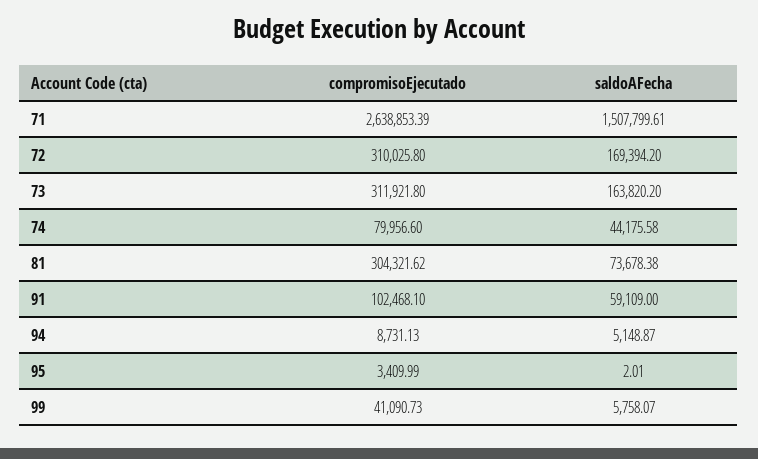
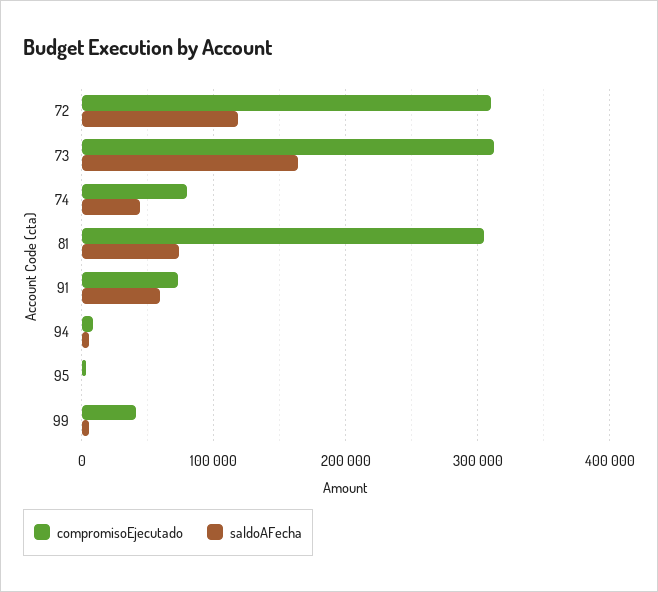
compromisoEjecutado, 71: 2638853.39 -> none
saldoAFecha, 71: 1507799.61 -> none
saldoAFecha, 72: 169394.2 -> 120000
compromisoEjecutado, 91: 102468.1 -> 70000

